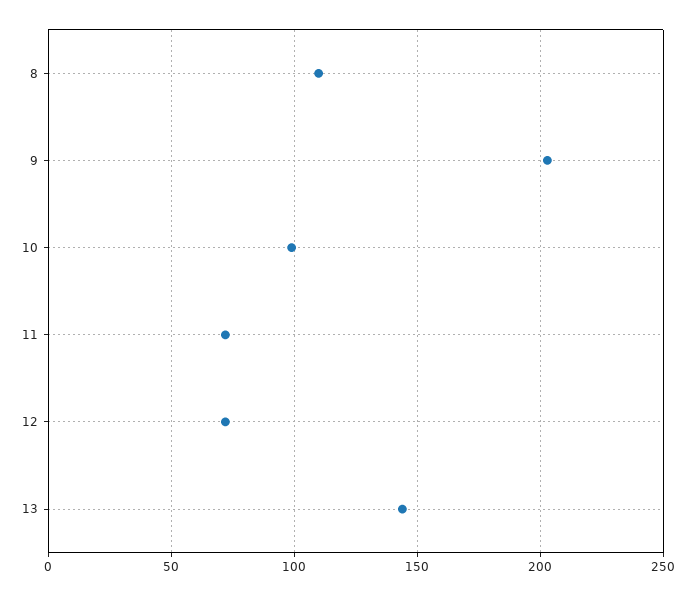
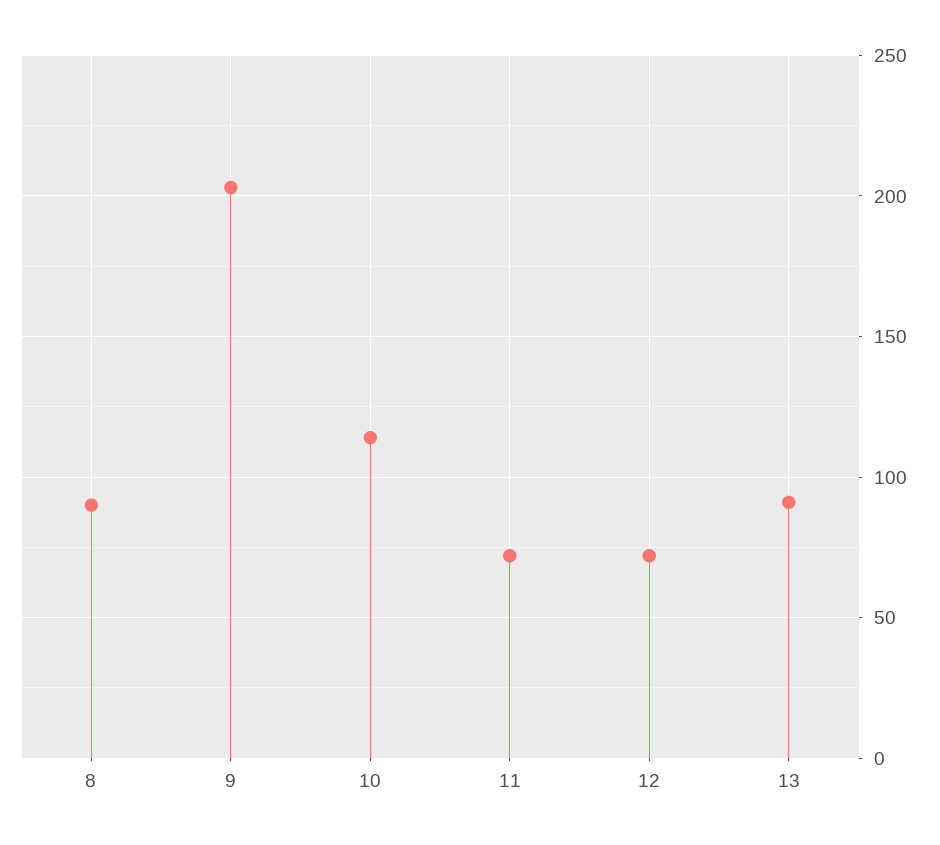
8: 110 -> 90
10: 100 -> 115
13: 145 -> 90

